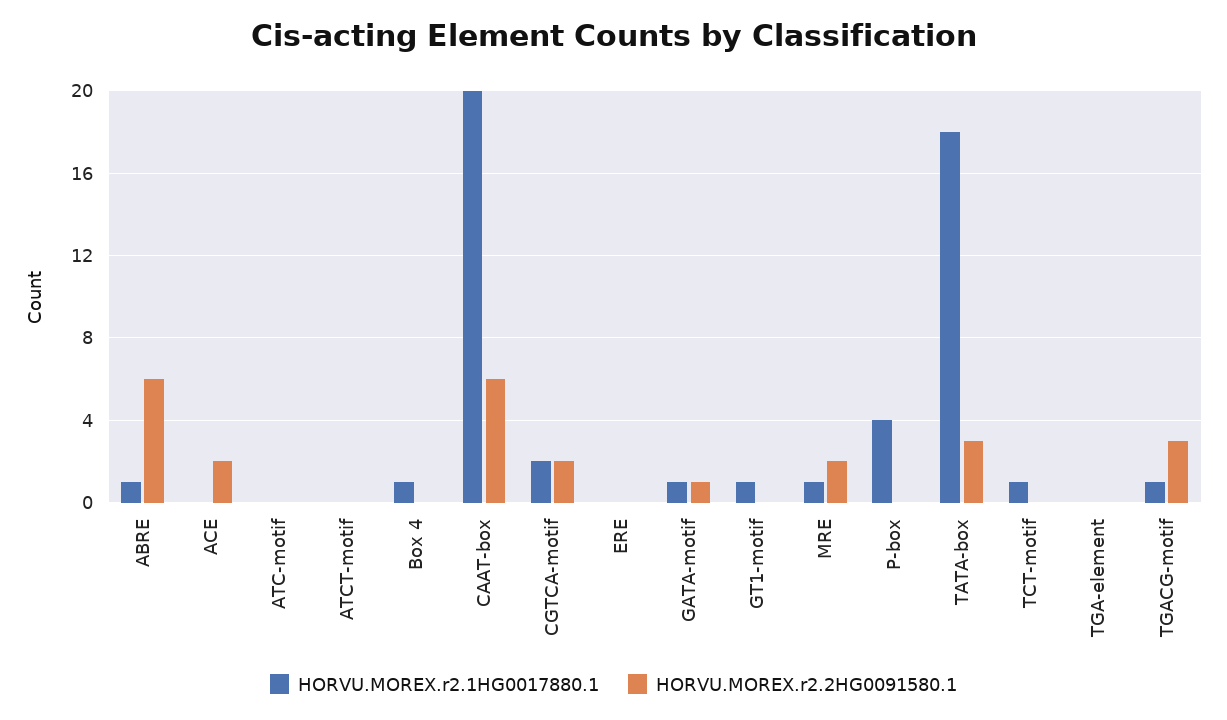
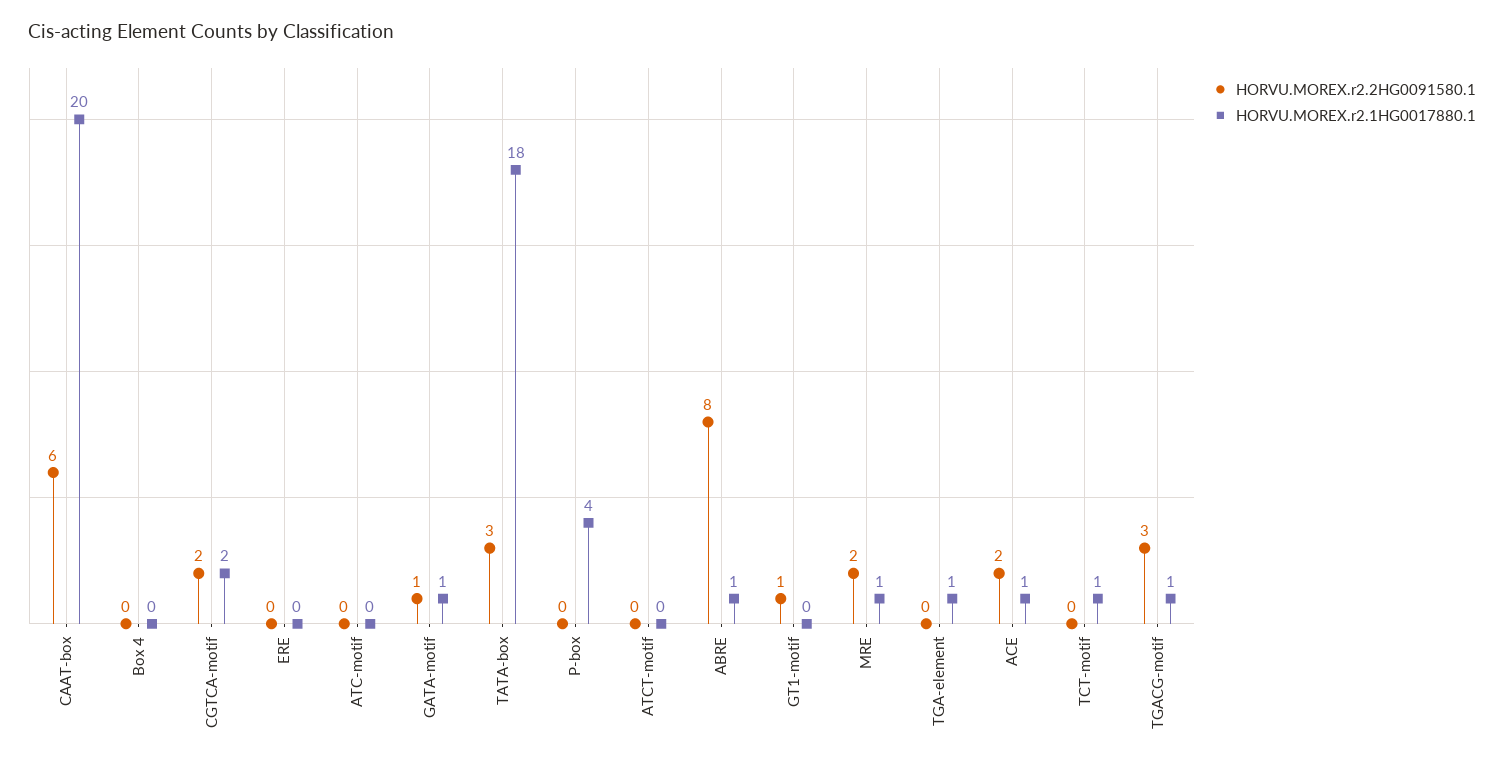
HORVU.MOREX.r2.2HG0091580.1, ABRE: 6 -> 8
HORVU.MOREX.r2.1HG0017880.1, ACE: 0 -> 1
HORVU.MOREX.r2.1HG0017880.1, Box 4: 1 -> 0
HORVU.MOREX.r2.1HG0017880.1, GT1-motif: 1 -> 0
HORVU.MOREX.r2.2HG0091580.1, GT1-motif: 0 -> 1
HORVU.MOREX.r2.1HG0017880.1, TGA-element: 0 -> 1

